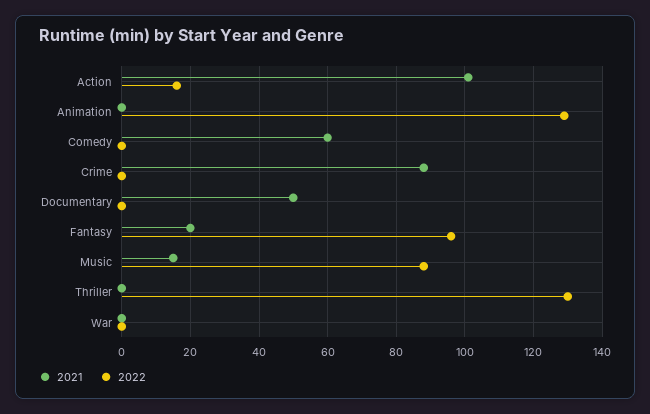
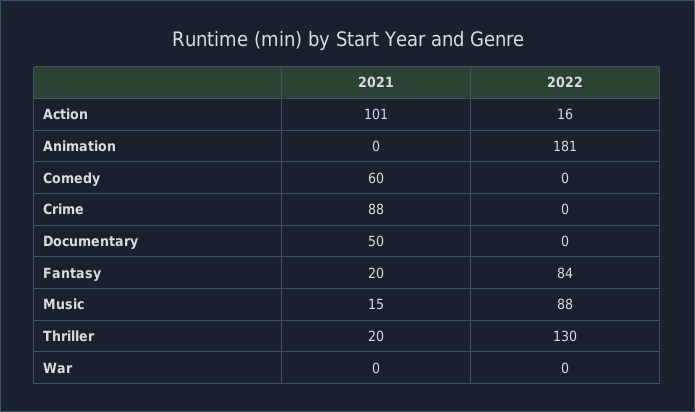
2022, Animation: 130 -> 181
2022, Fantasy: 95 -> 84
2021, Thriller: 0 -> 20

